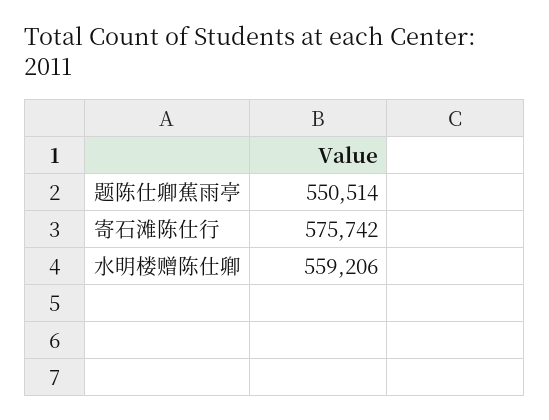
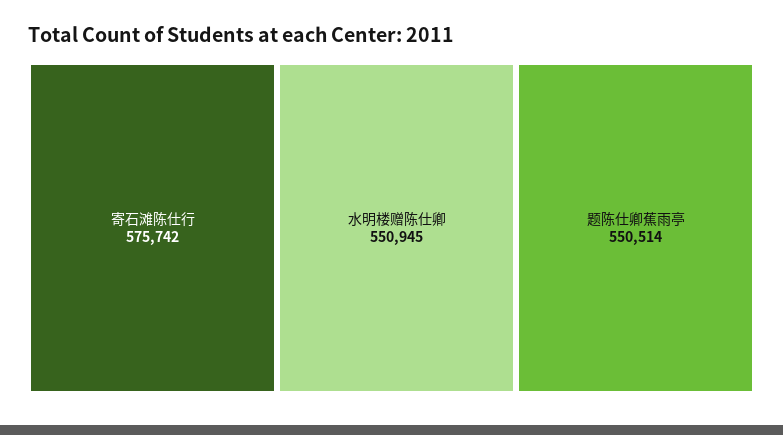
水明楼赠陈仕卿: 559206 -> 550945

